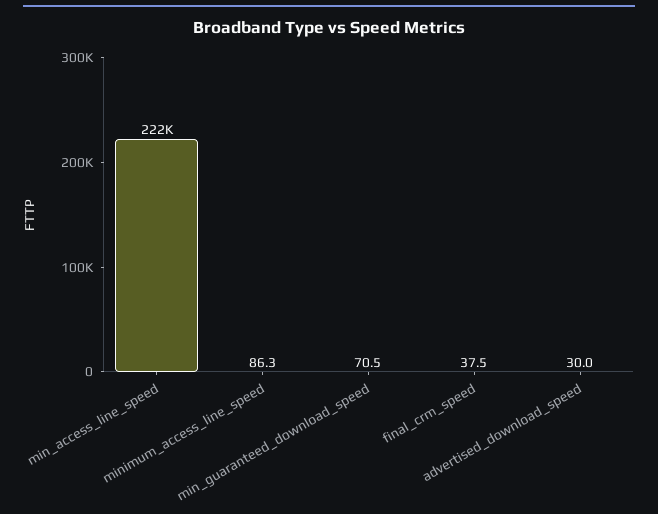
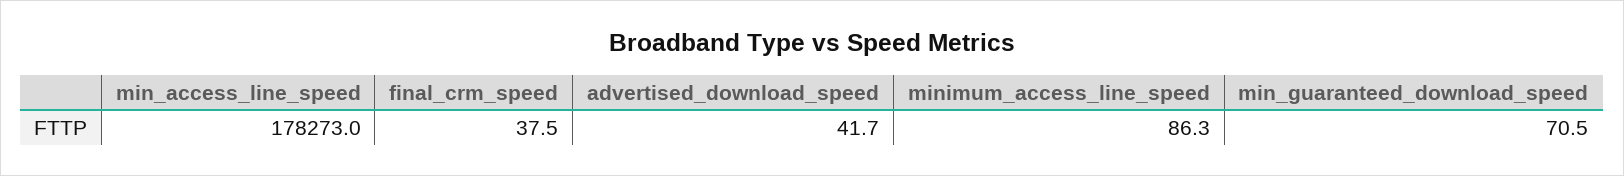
min_access_line_speed: 222000 -> 178273
advertised_download_speed: 30 -> 41.7

